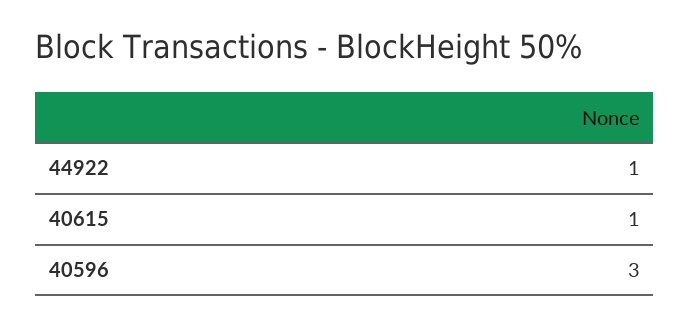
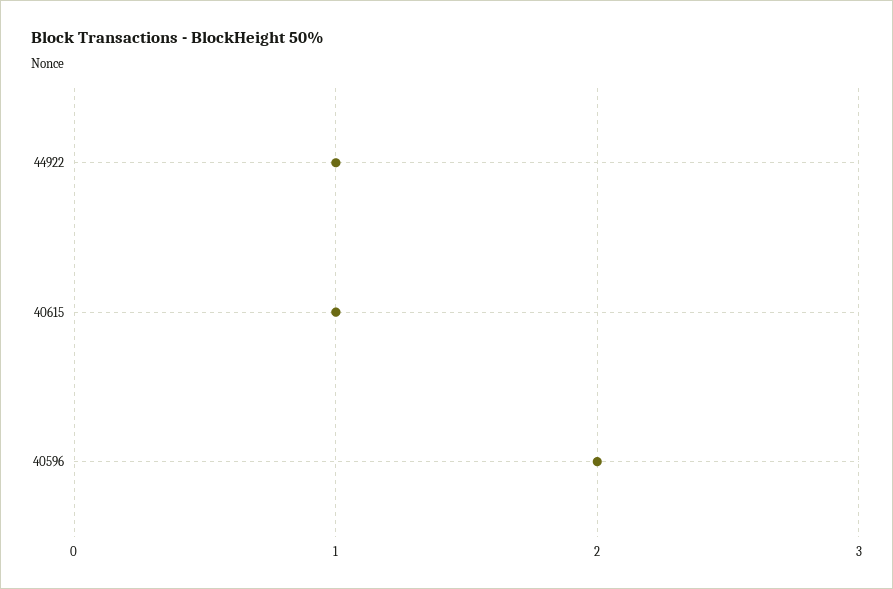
40596: 3 -> 2

